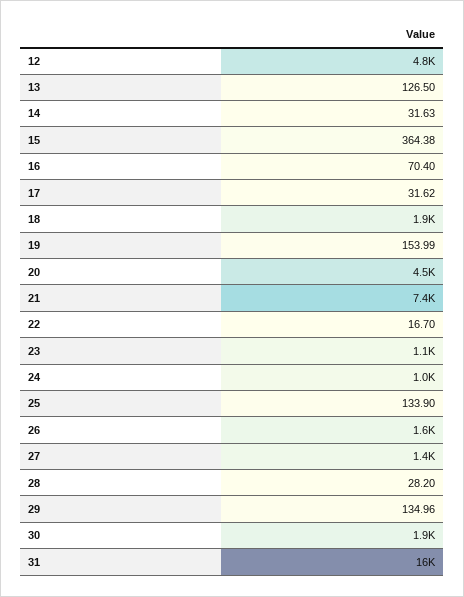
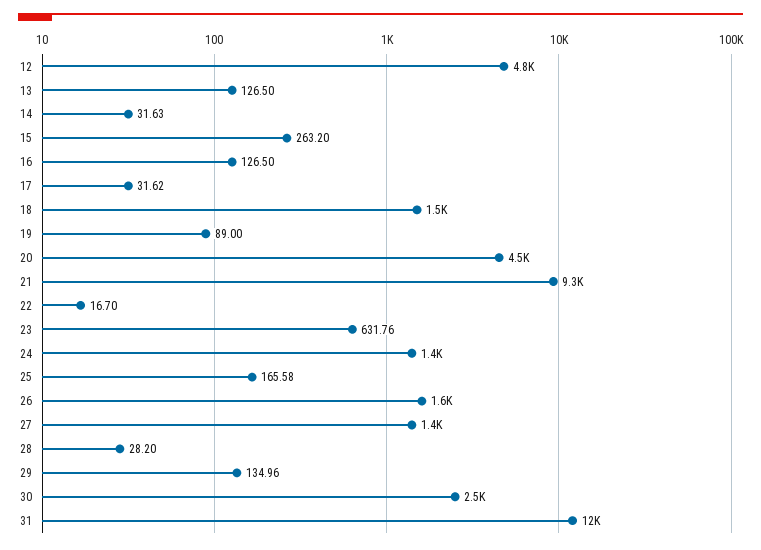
15: 364.38 -> 263.2
16: 70.4 -> 126.5
18: 1900 -> 1500
19: 153.99 -> 89
21: 7400 -> 9300
23: 1100 -> 631.76
24: 1000 -> 1400
25: 133.9 -> 165.58
30: 1900 -> 2500
31: 16000 -> 12000

